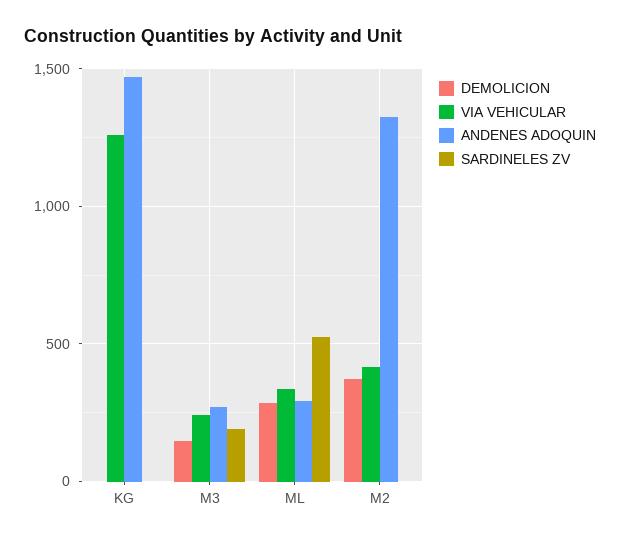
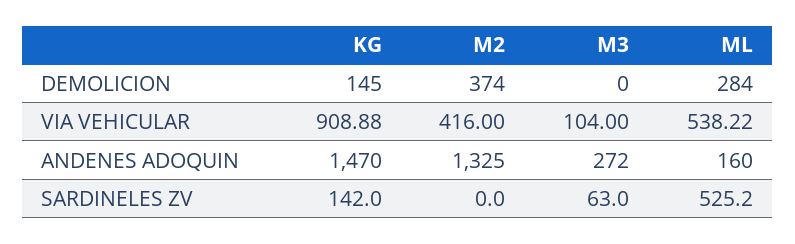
DEMOLICION, KG: 0 -> 145
VIA VEHICULAR, KG: 1250 -> 908.88
SARDINELES ZV, KG: 0 -> 142
DEMOLICION, M3: 150 -> 0
VIA VEHICULAR, M3: 250 -> 104
SARDINELES ZV, M3: 200 -> 63
VIA VEHICULAR, ML: 350 -> 538.22
ANDENES ADOQUIN, ML: 300 -> 160

